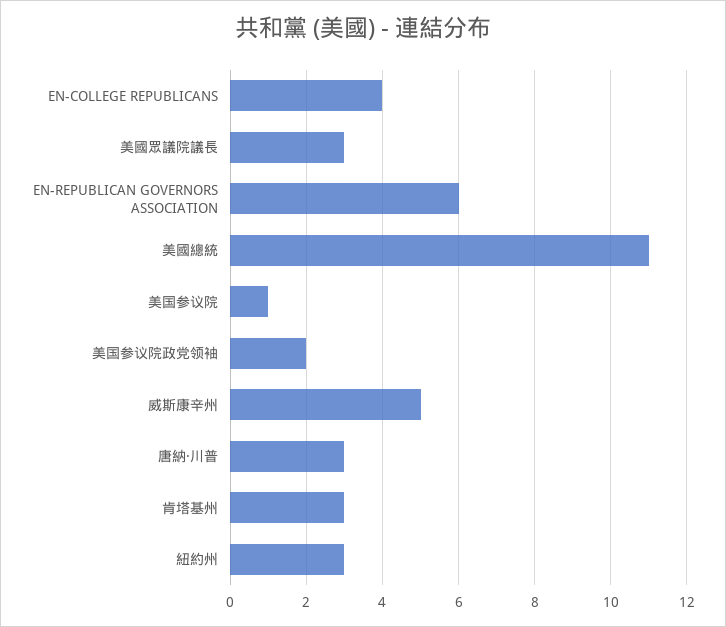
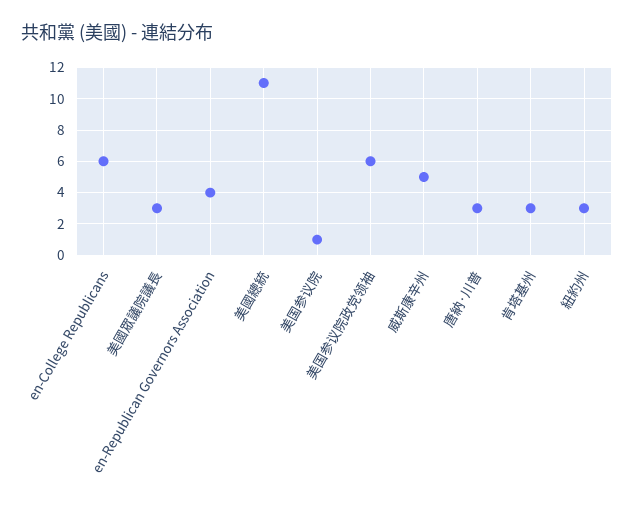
EN-COLLEGE REPUBLICANS: 4 -> 6
EN-REPUBLICAN GOVERNORS ASSOCIATION: 6 -> 4
美国参议院政党领袖: 2 -> 6

